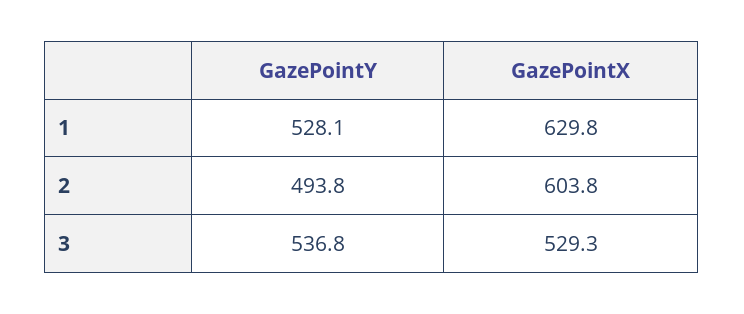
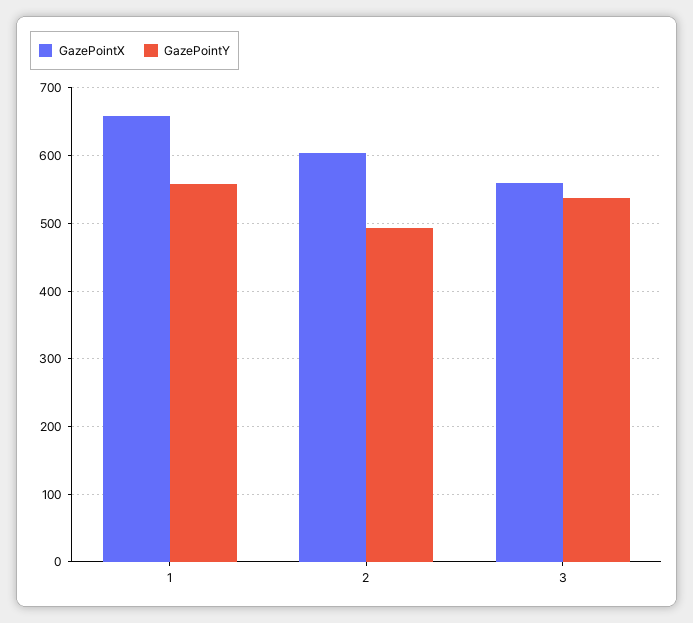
GazePointY, 1: 528.1 -> 560
GazePointX, 1: 629.8 -> 660
GazePointX, 3: 529.3 -> 560

